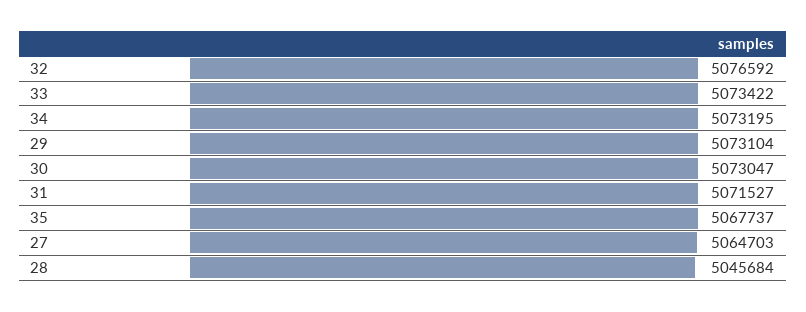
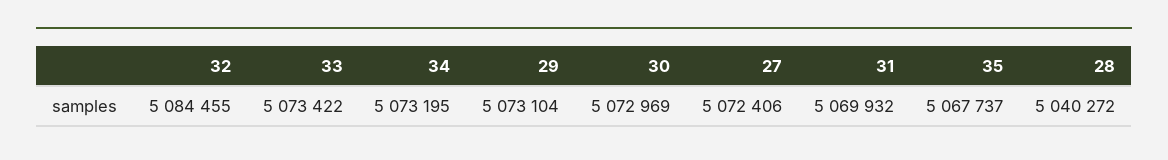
32: 5076592 -> 5084455
30: 5073047 -> 5072969
31: 5071527 -> 5069932
27: 5064703 -> 5072406
28: 5045684 -> 5040272

